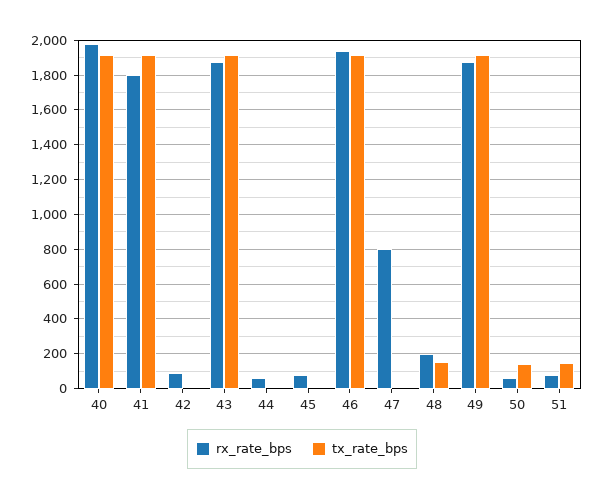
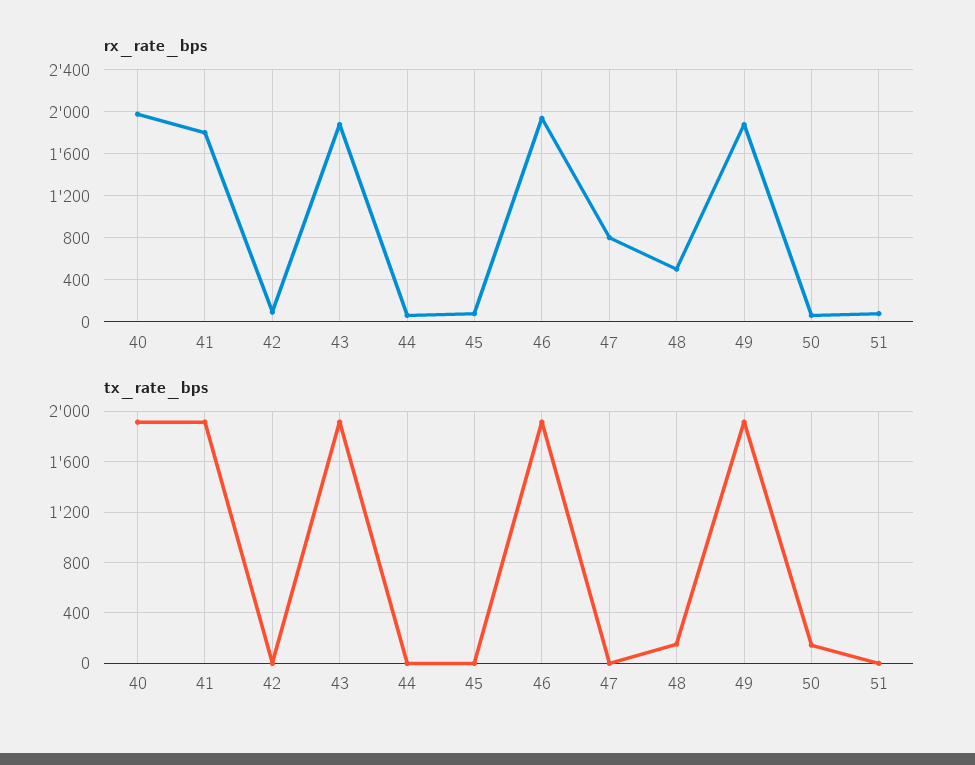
rx_rate_bps, 48: 200 -> 500
tx_rate_bps, 51: 150 -> 0

